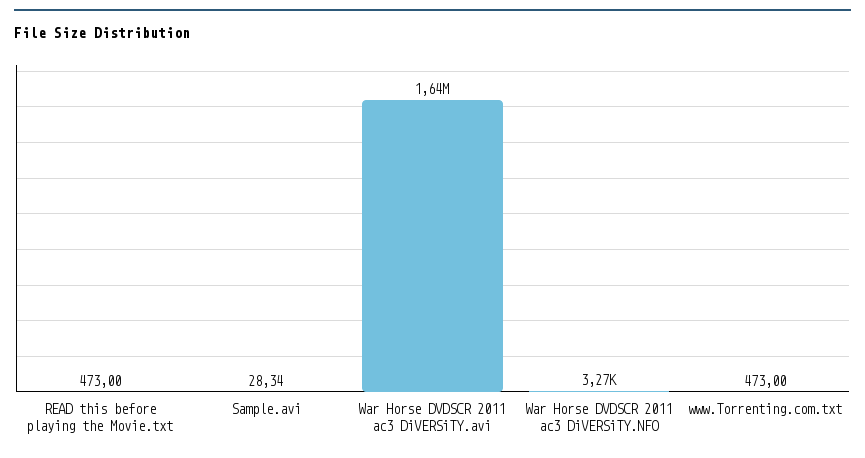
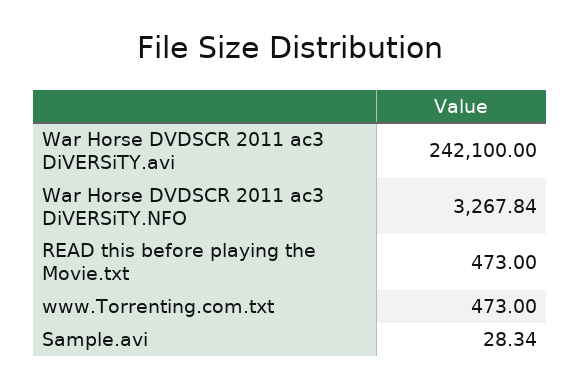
War Horse DVDSCR 2011 ac3 DiVERSiTY.avi: 1640000 -> 242100

